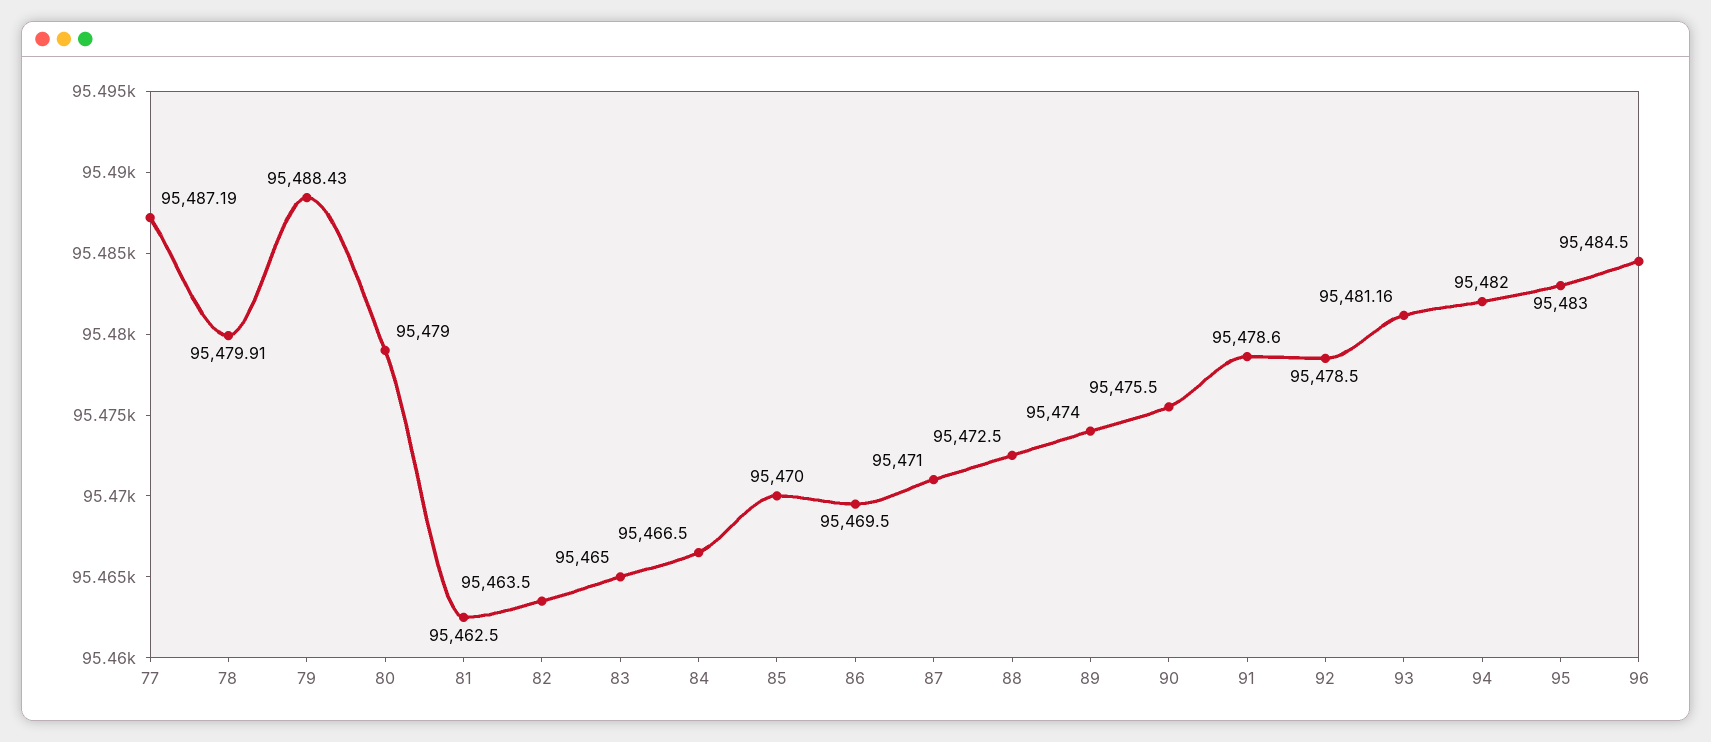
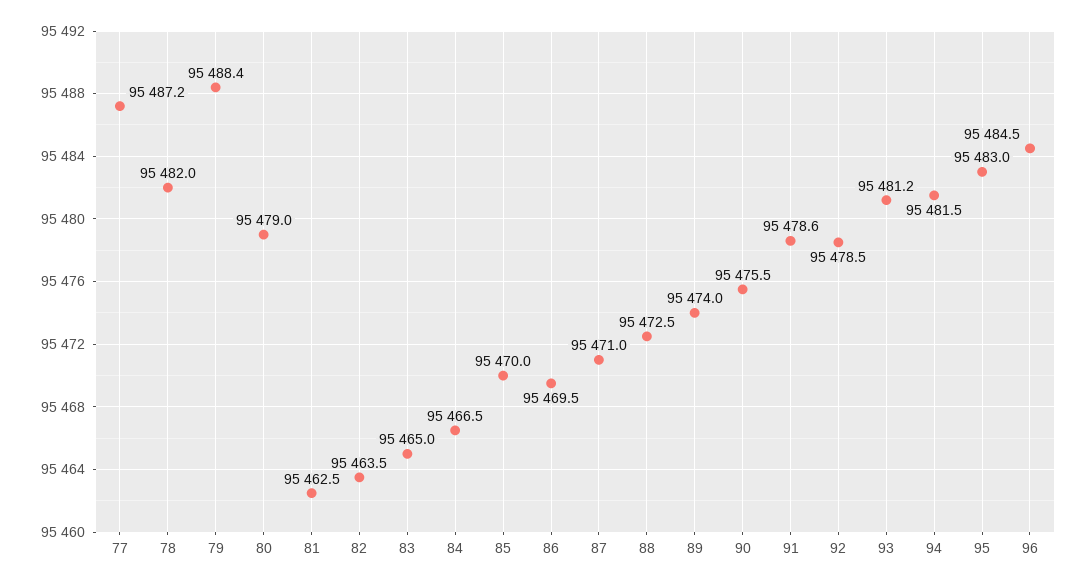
78: 95479.91 -> 95482
94: 95482 -> 95481.5

